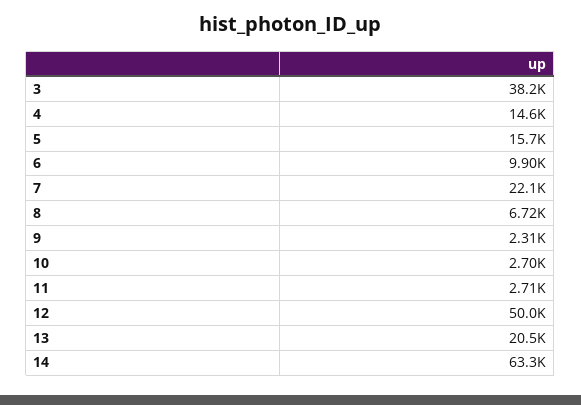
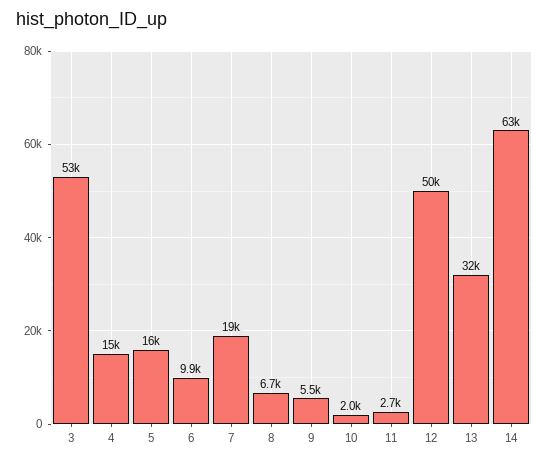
3: 38200 -> 53000
7: 22100 -> 19000
9: 2310 -> 5500
10: 2700 -> 2000
13: 20500 -> 32000

